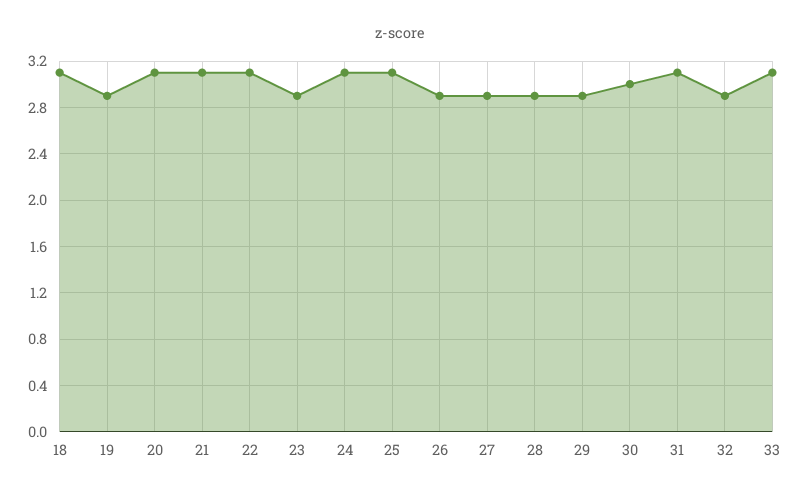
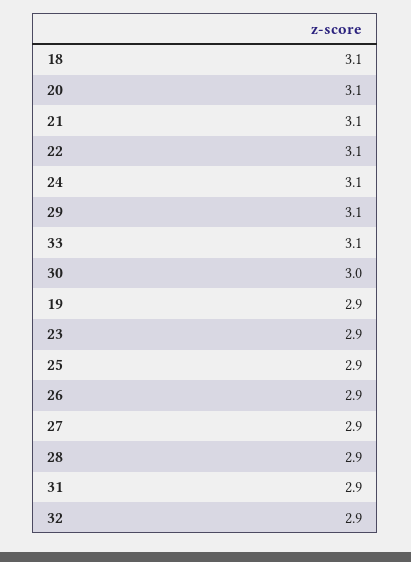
25: 3.1 -> 2.9
29: 2.9 -> 3.1
31: 3.1 -> 2.9

